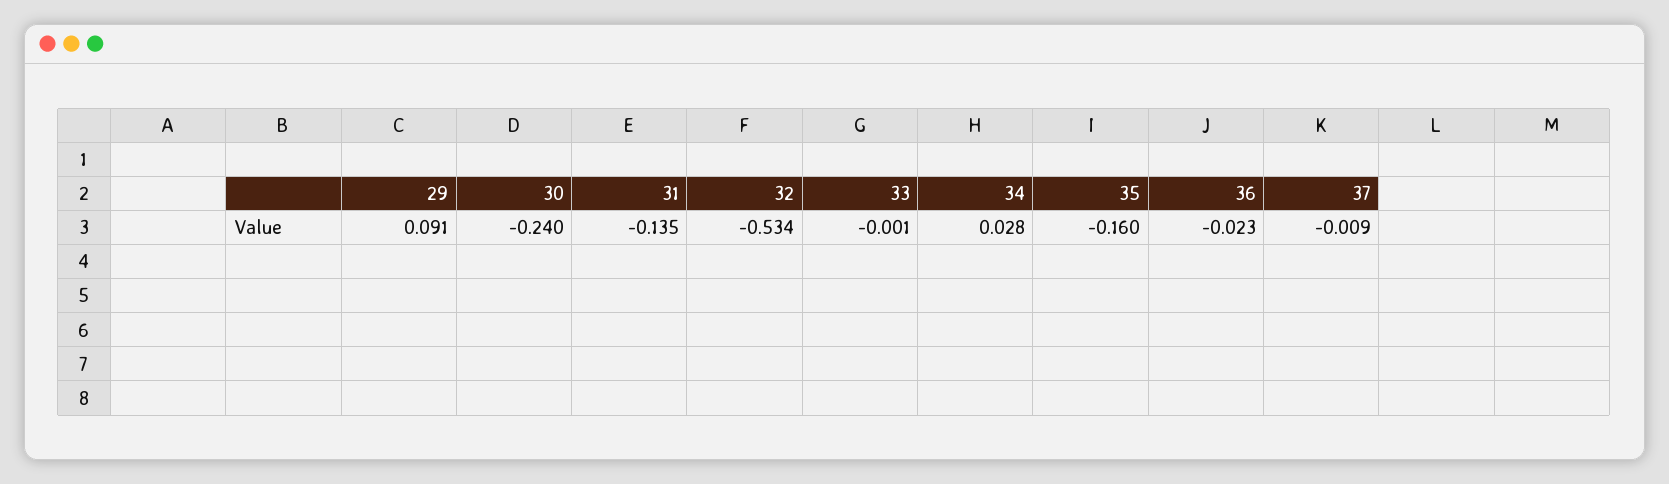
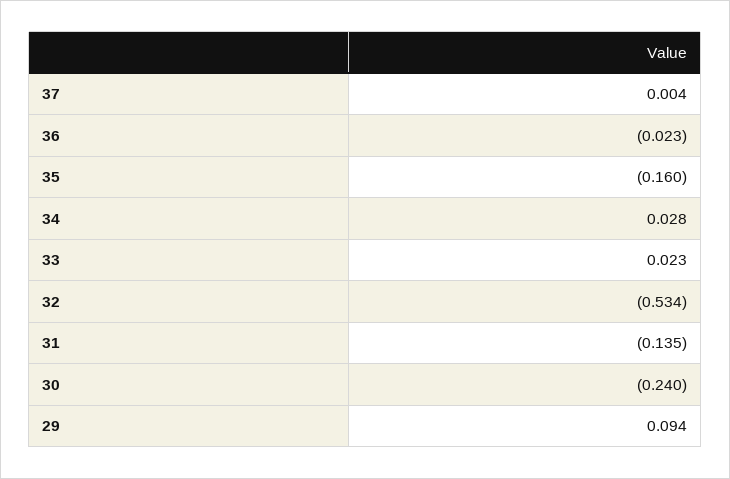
29: 0.091 -> 0.094
33: -0.001 -> 0.023
37: -0.009 -> 0.004

